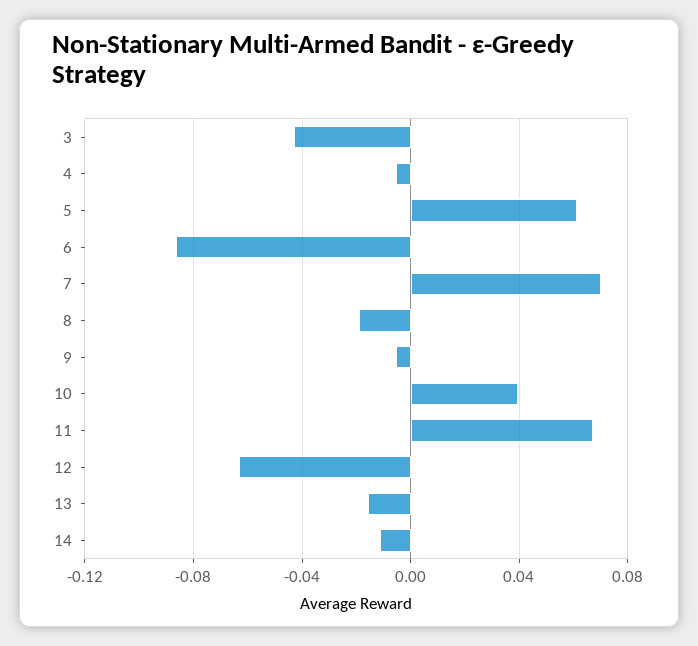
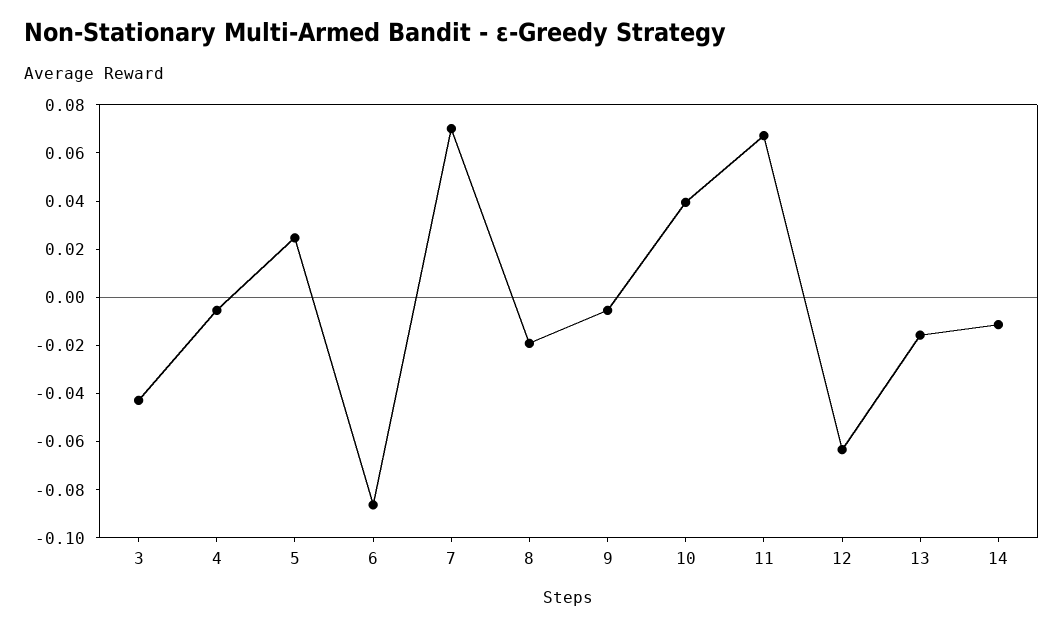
5: 0.06 -> 0.025

